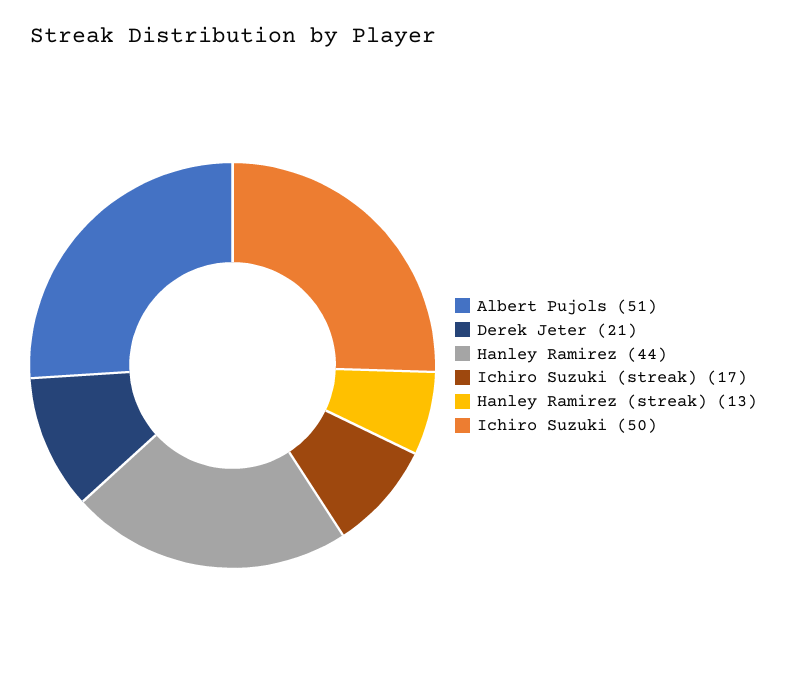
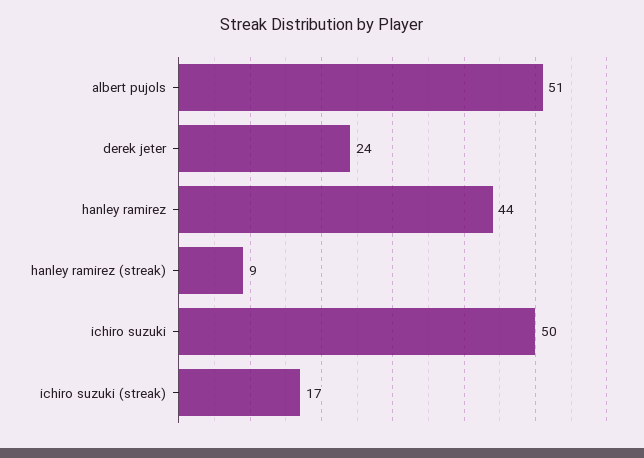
Derek Jeter: 21 -> 24
Hanley Ramirez (streak): 13 -> 9

